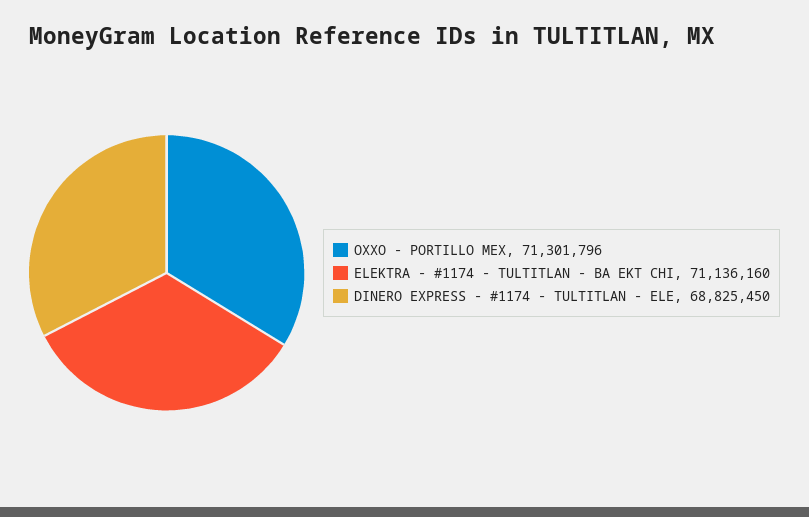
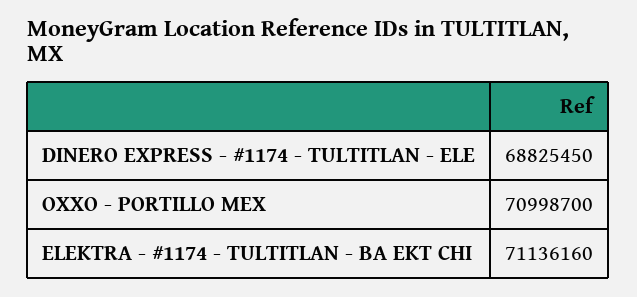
OXXO - PORTILLO MEX: 71301796 -> 70998700

